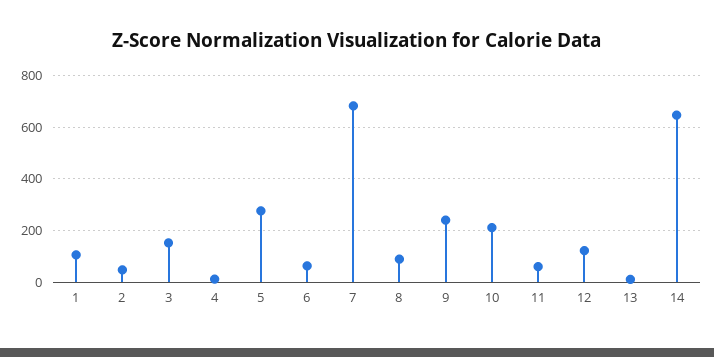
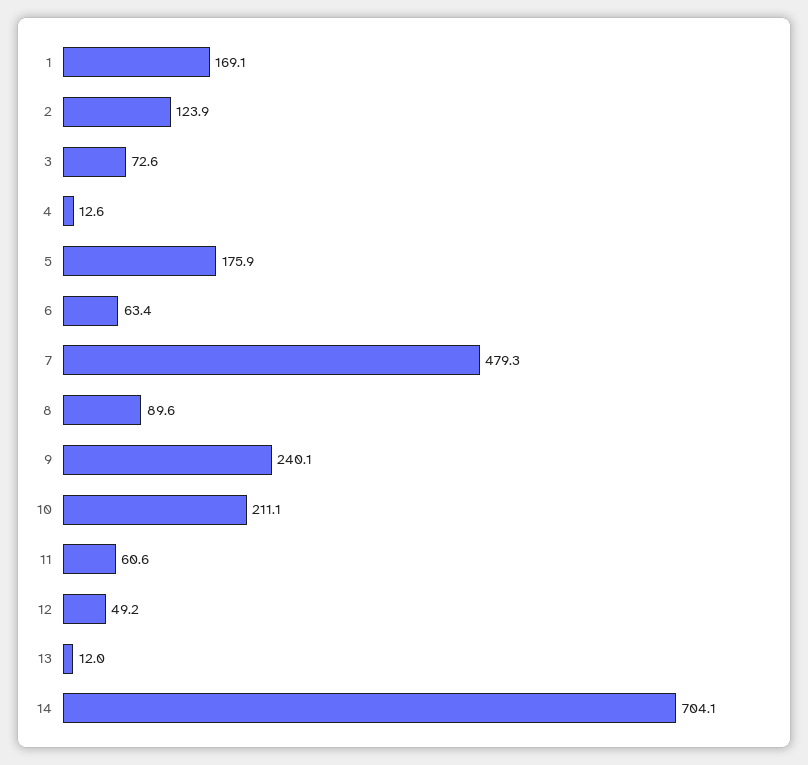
1: 100 -> 169.1
2: 50 -> 123.9
3: 150 -> 72.6
5: 275 -> 175.9
7: 675 -> 479.3
12: 125 -> 49.2
14: 650 -> 704.1

